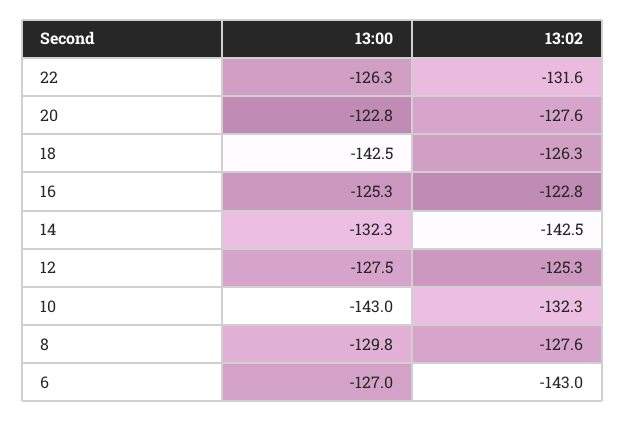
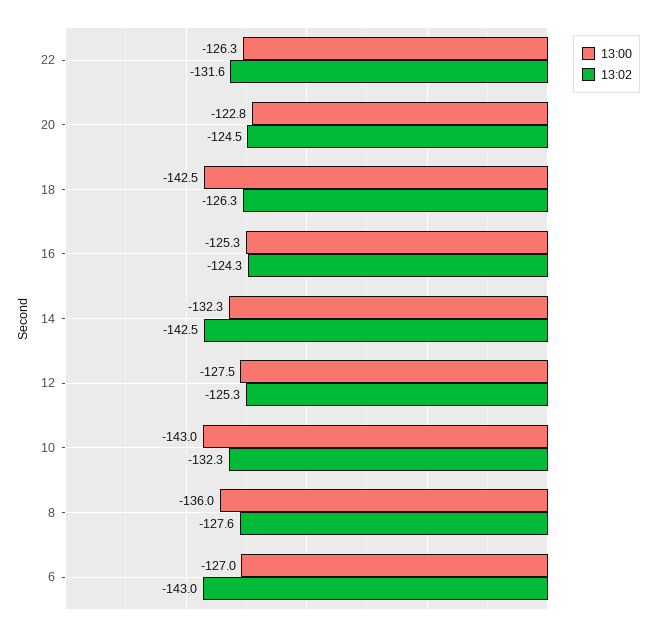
13:02, 20: -127.6 -> -124.5
13:02, 16: -122.8 -> -124.3
13:00, 8: -129.8 -> -136

